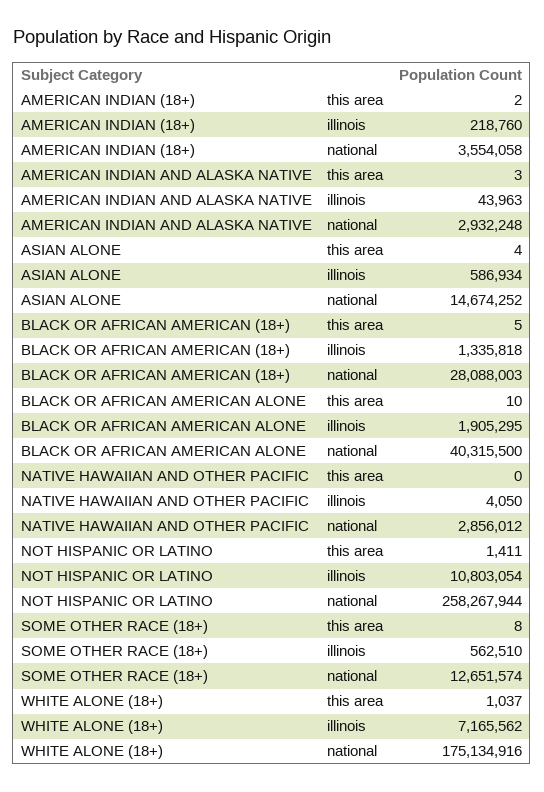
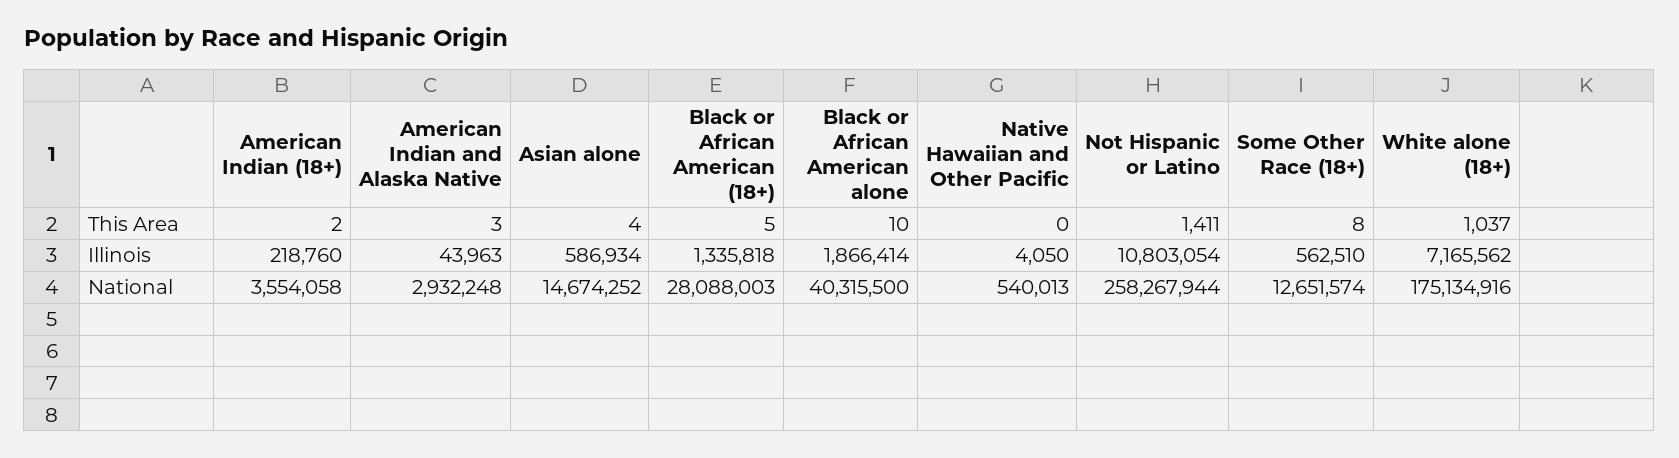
BLACK OR AFRICAN AMERICAN ALONE, illinois: 1905295 -> 1866414
NATIVE HAWAIIAN AND OTHER PACIFIC, national: 2856012 -> 540013

